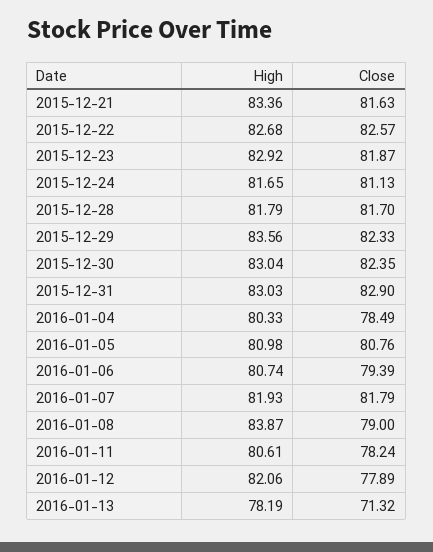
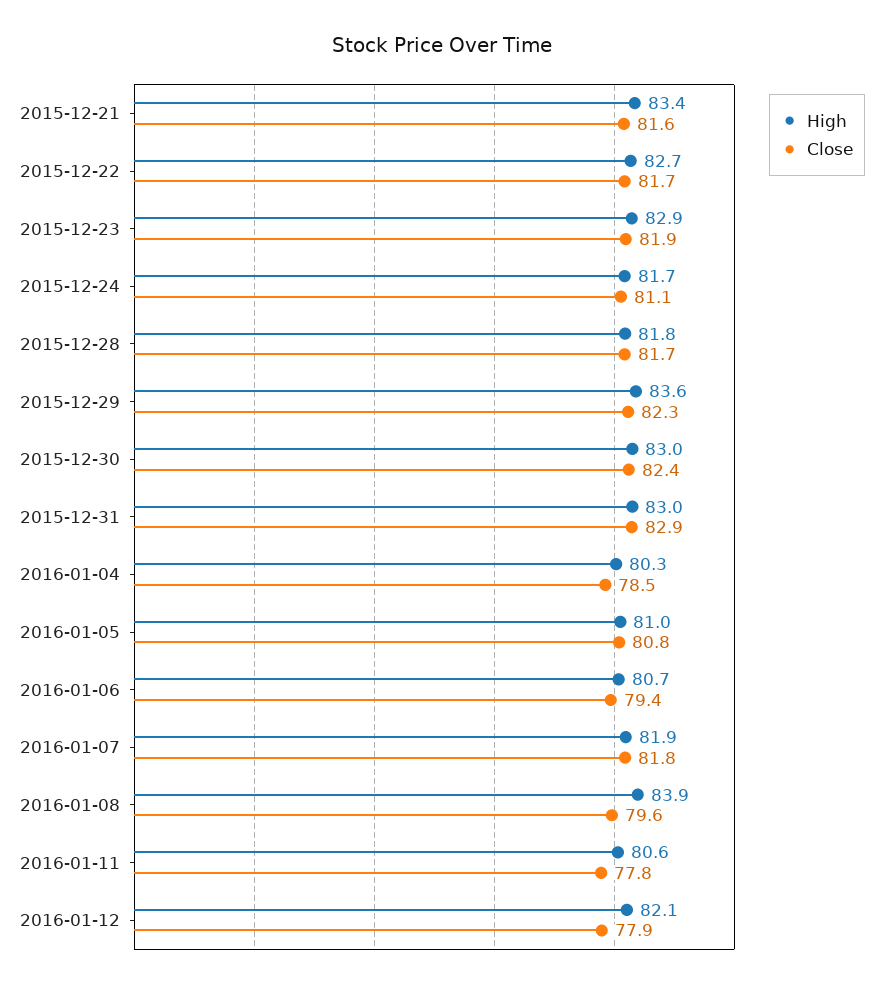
Close, 2015-12-22: 82.57 -> 81.7
Close, 2016-01-08: 79 -> 79.6
Close, 2016-01-11: 78.24 -> 77.8
High, 2016-01-13: 78.19 -> none
Close, 2016-01-13: 71.32 -> none

